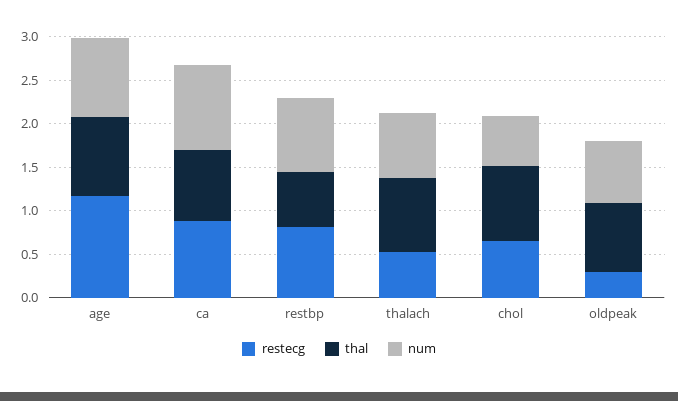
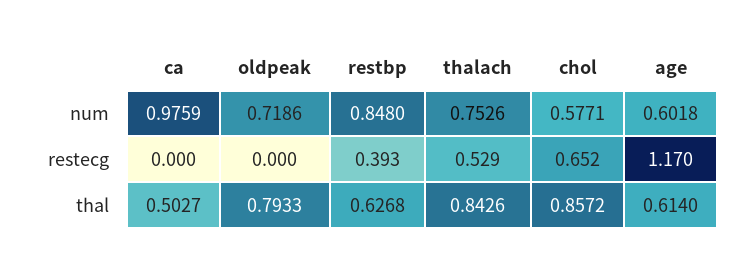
thal, age: 0.9 -> 0.614
num, age: 0.9 -> 0.6018
restecg, ca: 0.9 -> 0
thal, ca: 0.8 -> 0.5027
restecg, restbp: 0.8 -> 0.393
restecg, oldpeak: 0.3 -> 0

